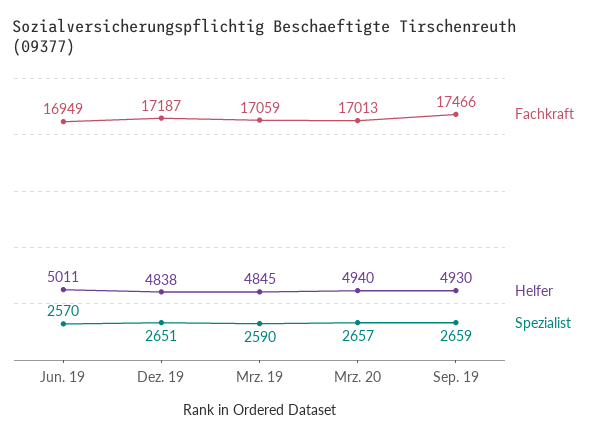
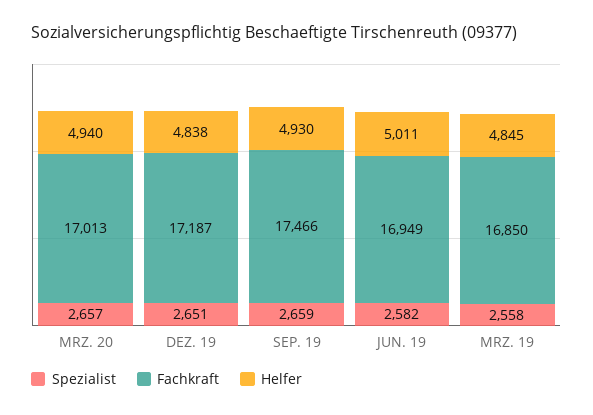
Spezialist, Jun. 19: 2570 -> 2582
Fachkraft, Mrz. 19: 17059 -> 16850
Spezialist, Mrz. 19: 2590 -> 2558

